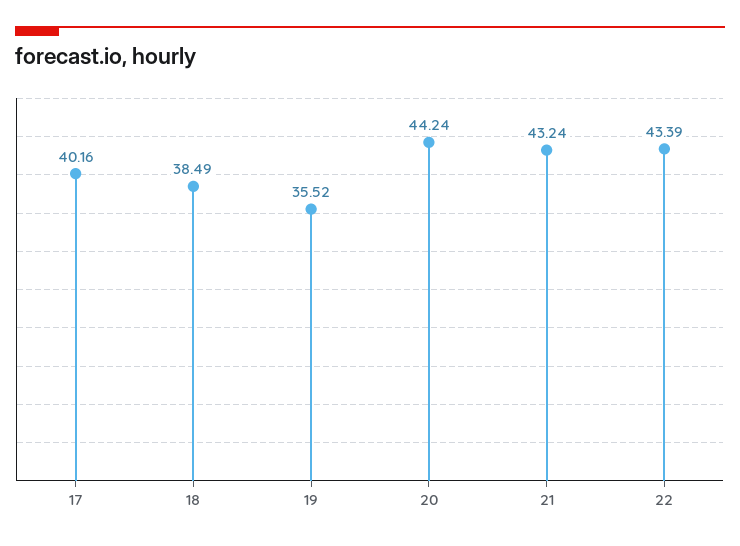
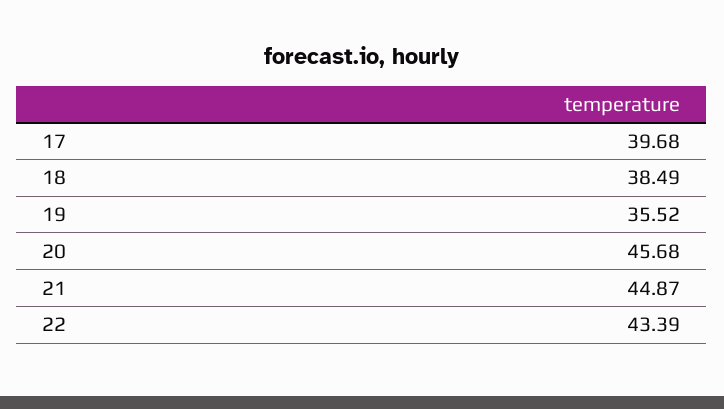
17: 40.16 -> 39.68
20: 44.24 -> 45.68
21: 43.24 -> 44.87

